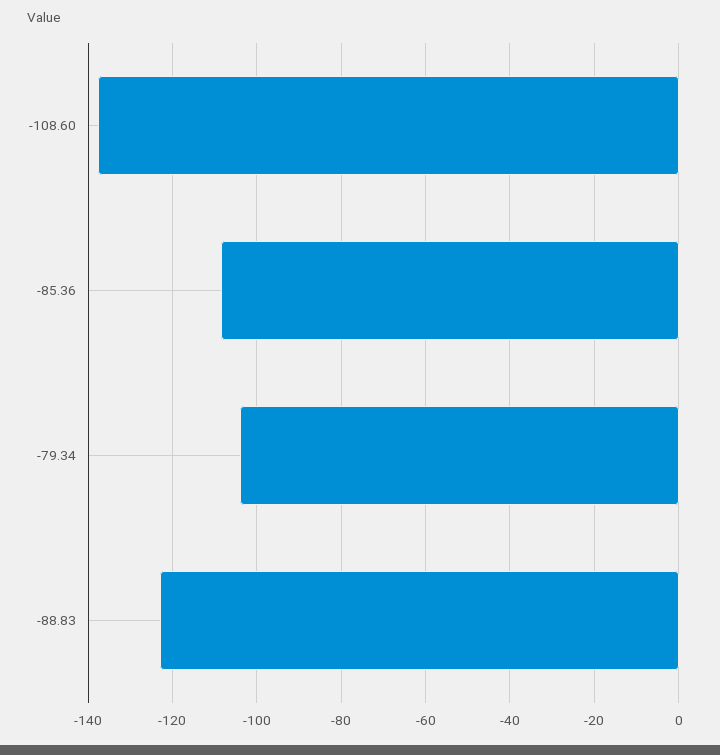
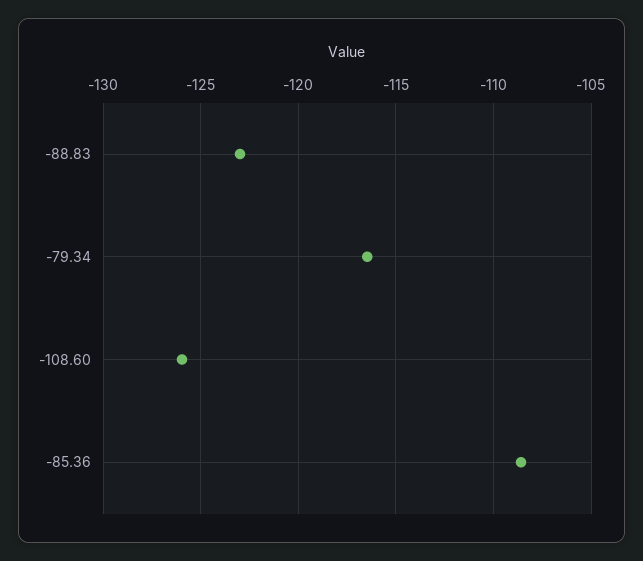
-108.60: -138 -> -126
-79.34: -104 -> -116.5

